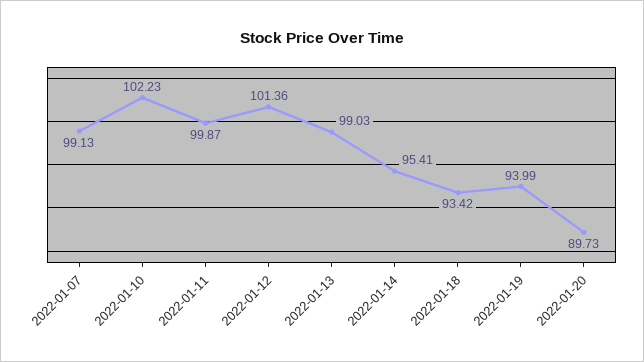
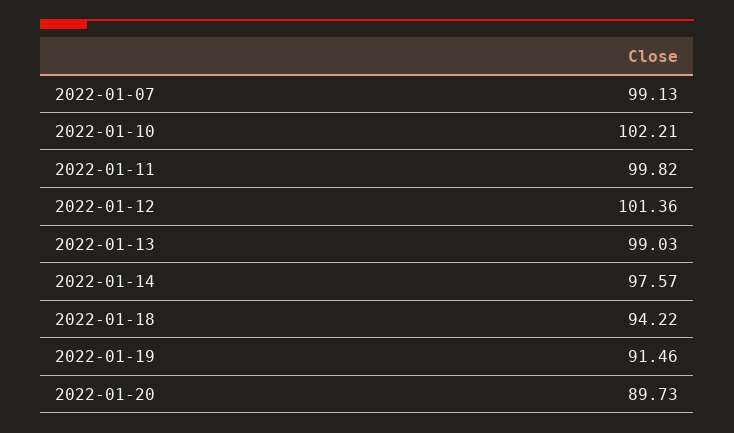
2022-01-10: 102.23 -> 102.21
2022-01-11: 99.87 -> 99.82
2022-01-14: 95.41 -> 97.57
2022-01-18: 93.42 -> 94.22
2022-01-19: 93.99 -> 91.46

